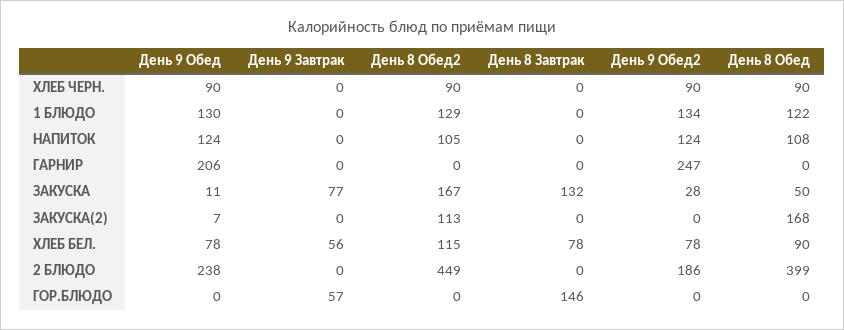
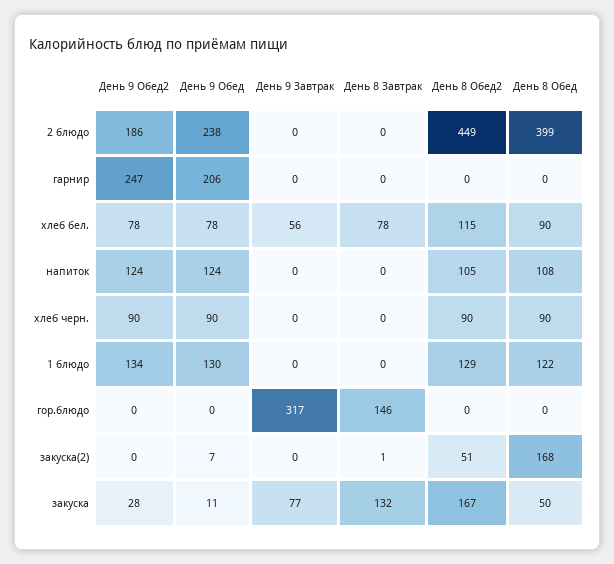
День 8 Обед2, ЗАКУСКА(2): 113 -> 51
День 8 Завтрак, ЗАКУСКА(2): 0 -> 1
День 9 Завтрак, ГОР.БЛЮДО: 57 -> 317

